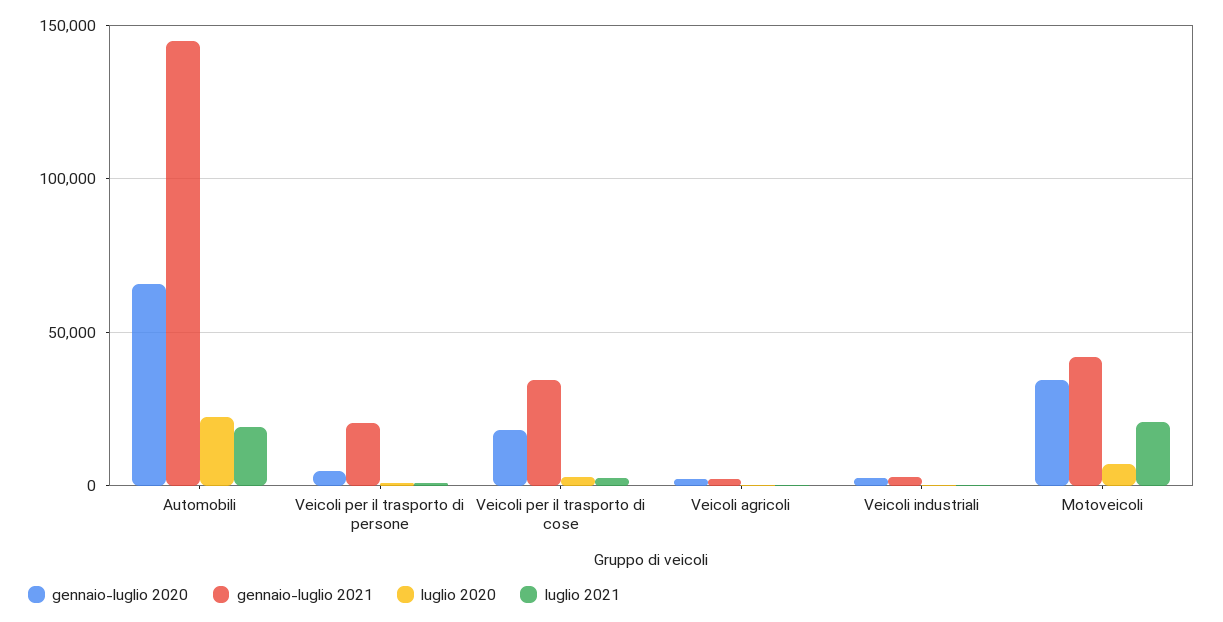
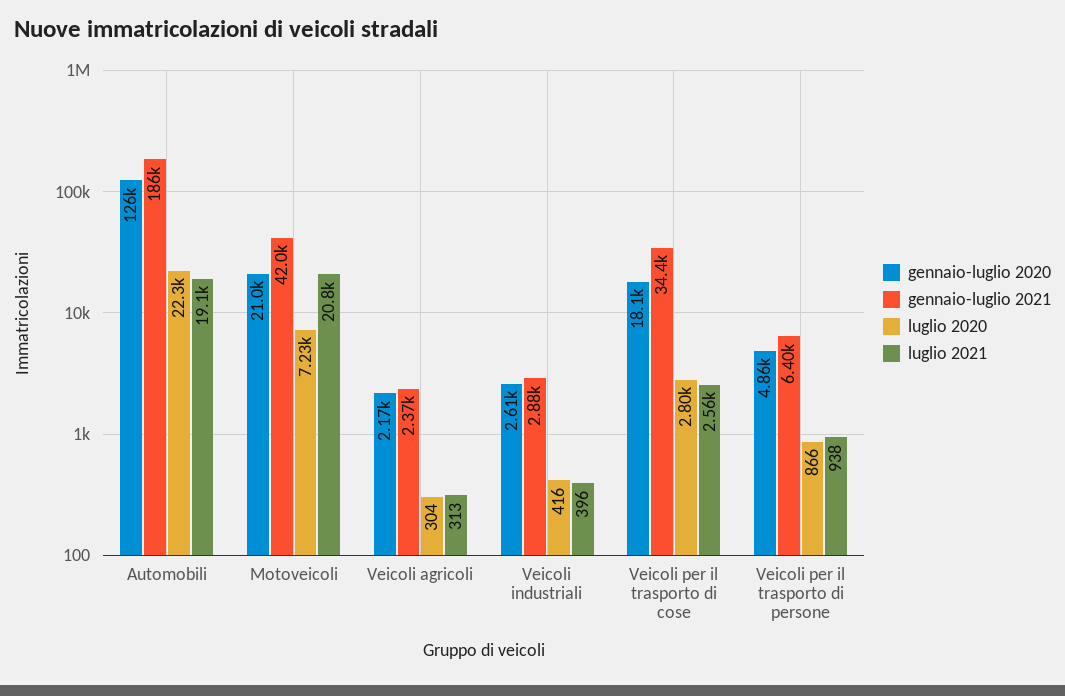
gennaio-luglio 2020, Automobili: 65000 -> 126000
gennaio-luglio 2021, Automobili: 145000 -> 186000
gennaio-luglio 2021, Veicoli per il trasporto di persone: 20000 -> 6400
gennaio-luglio 2020, Motoveicoli: 35000 -> 21000

